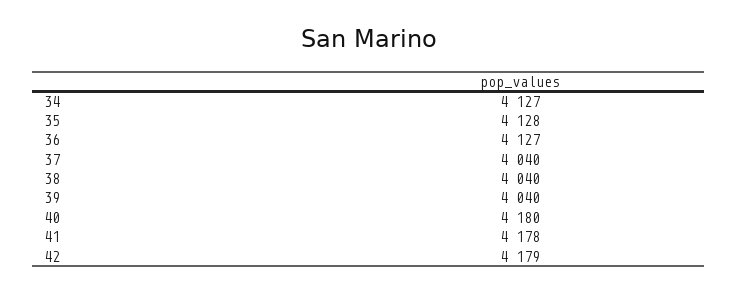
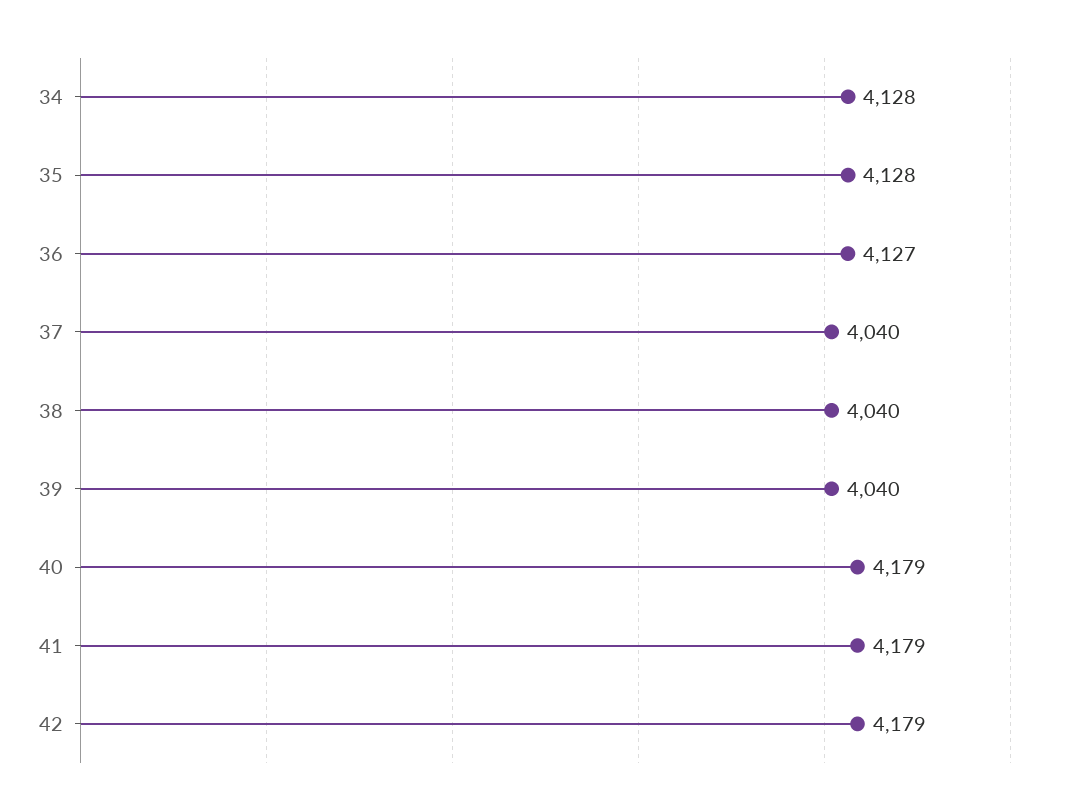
34: 4127 -> 4128
40: 4180 -> 4179
41: 4178 -> 4179

